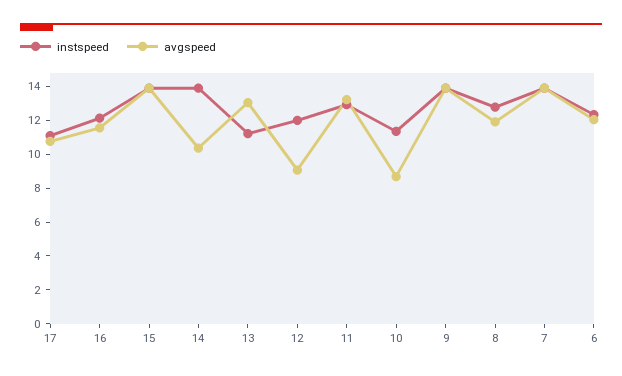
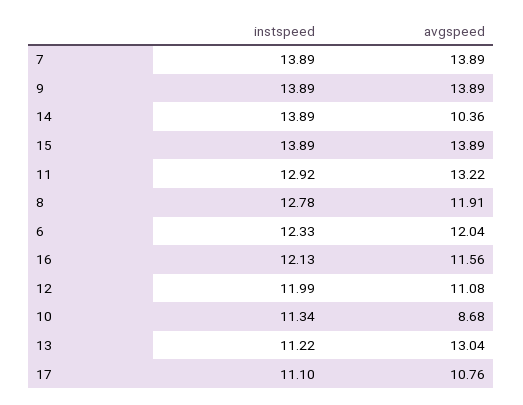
avgspeed, 12: 9 -> 11.08

